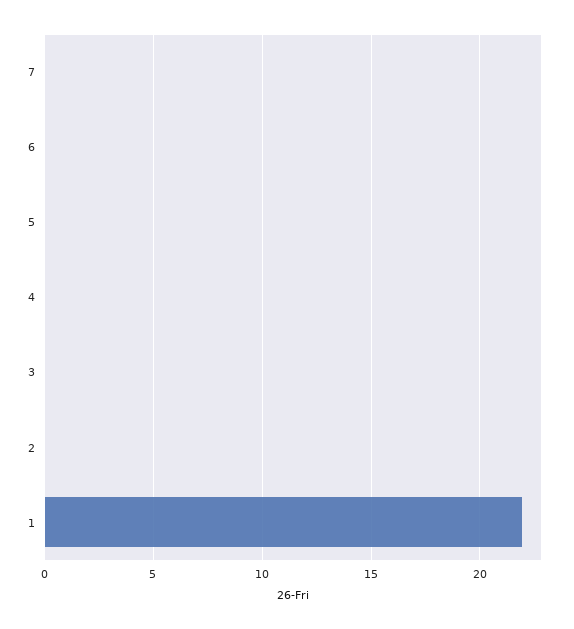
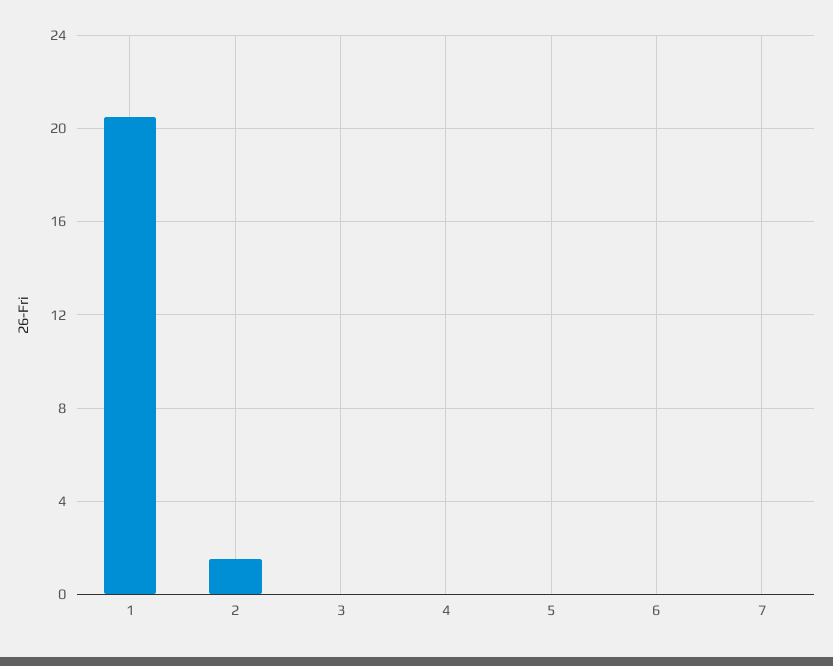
2: 0 -> 1.5
1: 22 -> 20.5

